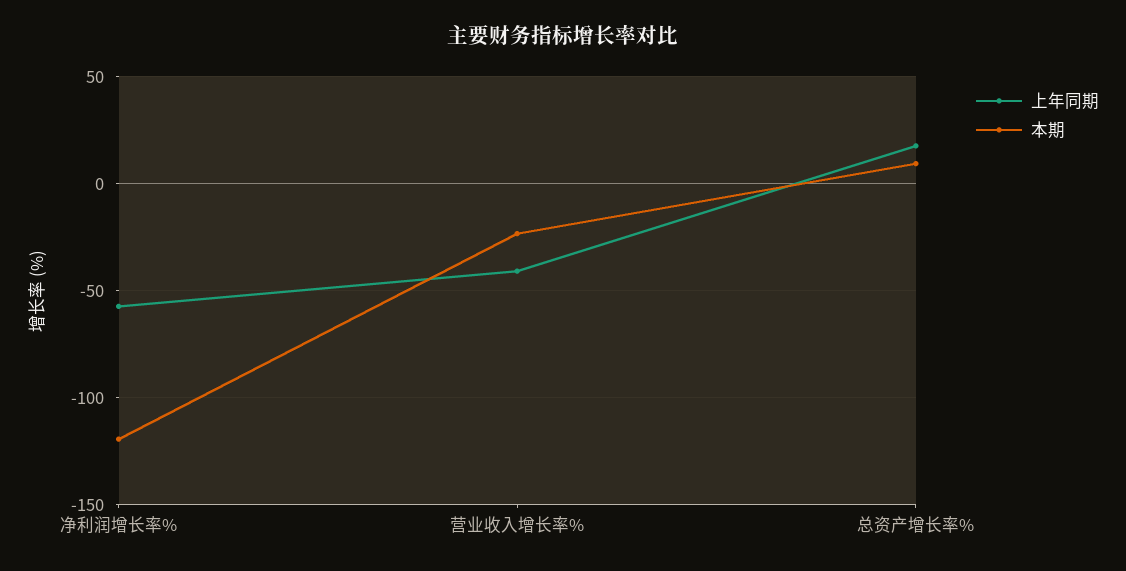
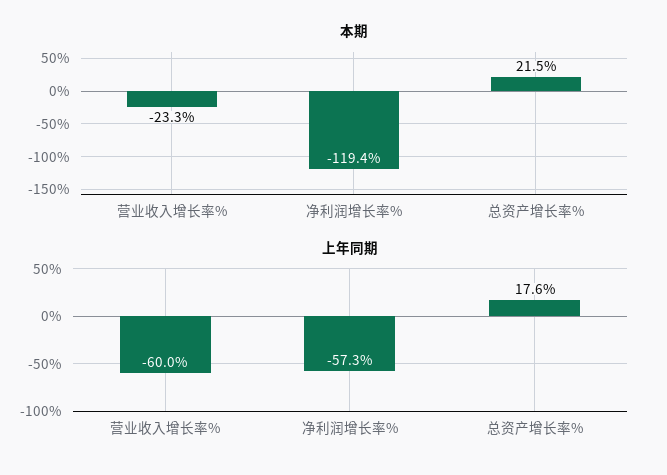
上年同期, 营业收入增长率%: -40 -> -60
本期, 总资产增长率%: 10 -> 21.5

